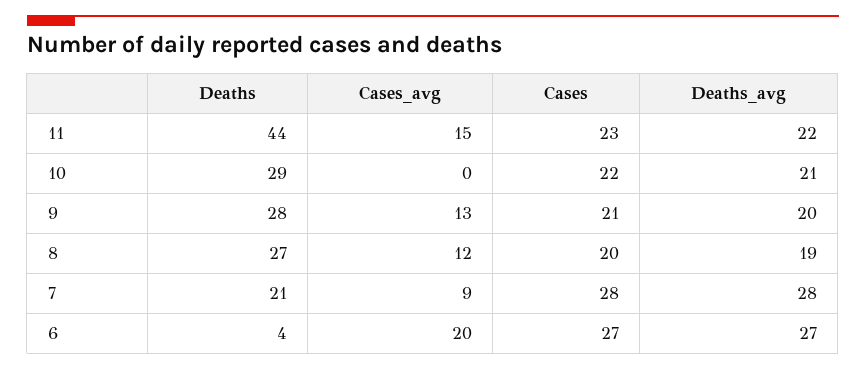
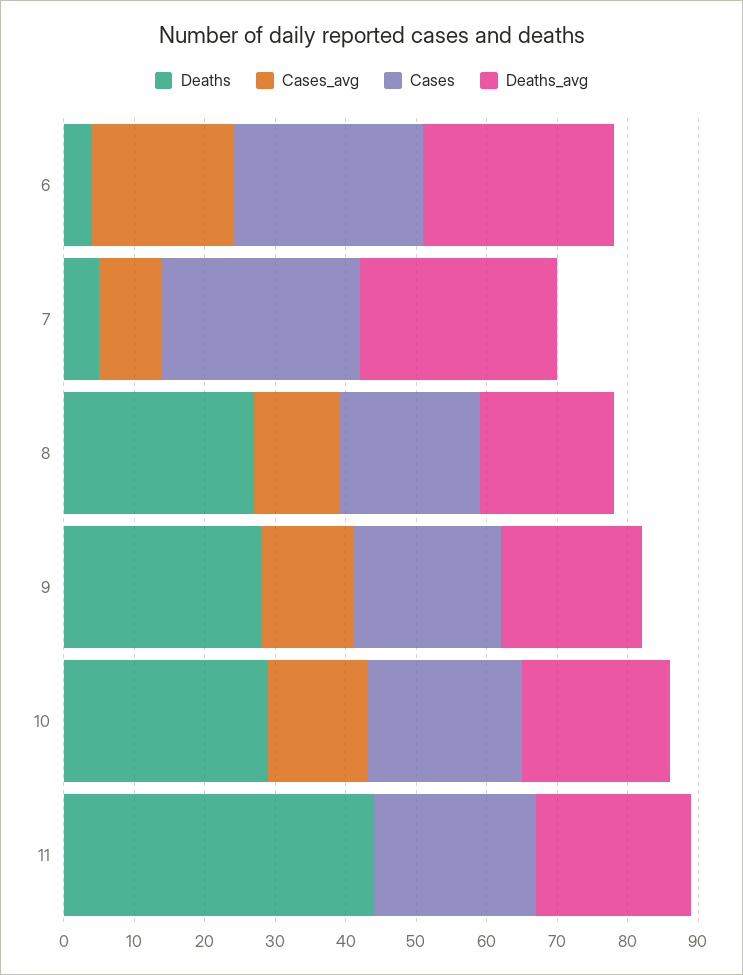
Cases_avg, 11: 15 -> 0
Cases_avg, 10: 0 -> 15
Deaths, 7: 21 -> 5

